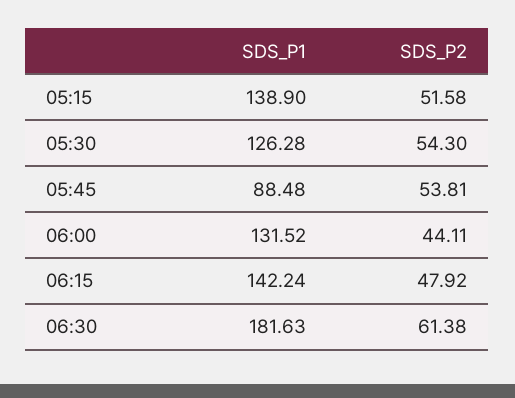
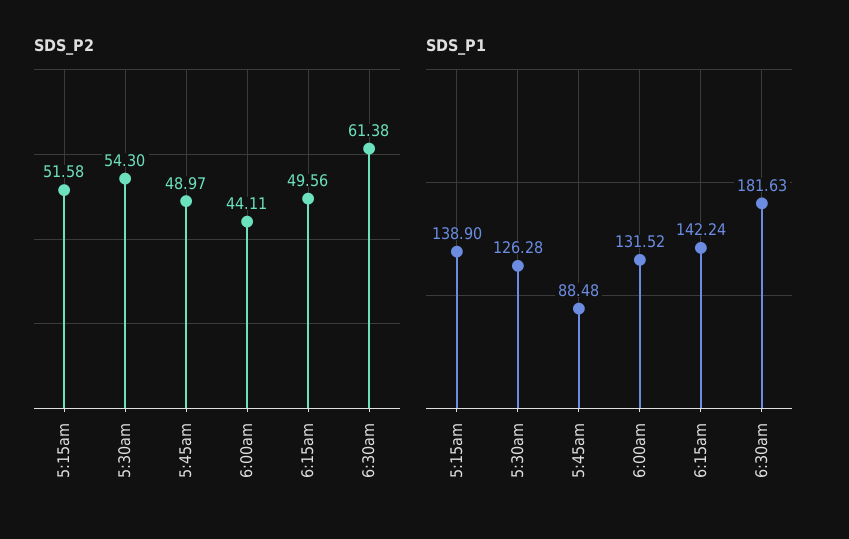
SDS_P2, 05:45: 53.81 -> 48.97
SDS_P2, 06:15: 47.92 -> 49.56

